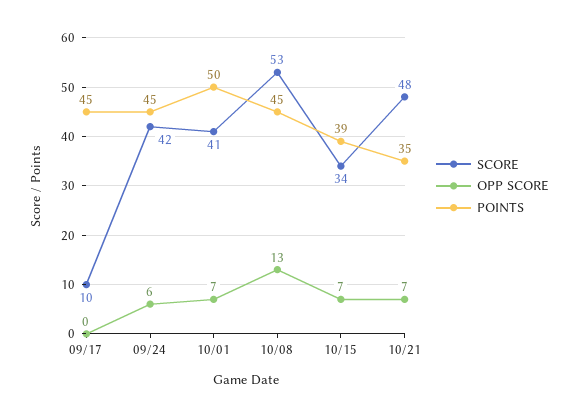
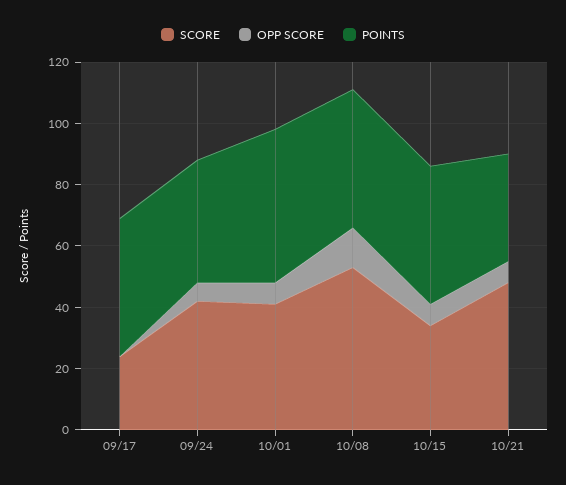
SCORE, 09/17: 10 -> 25
POINTS, 09/24: 45 -> 40
POINTS, 10/15: 39 -> 45

